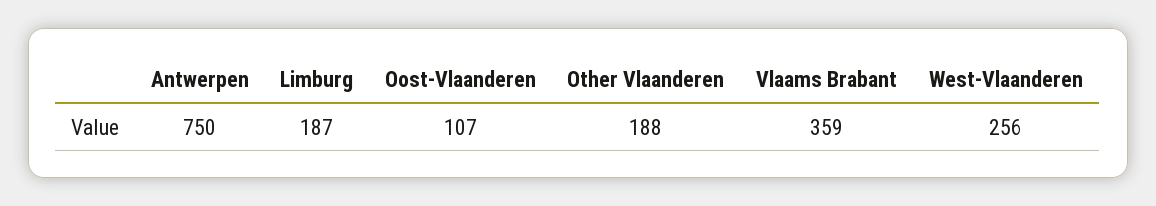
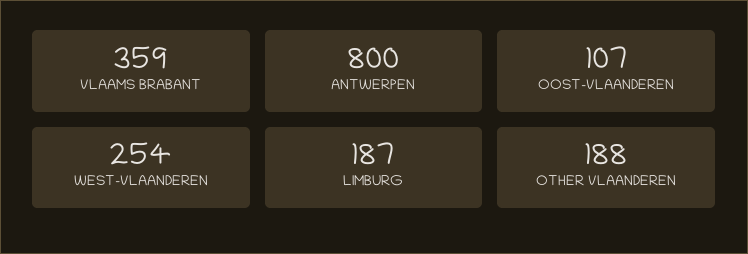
Antwerpen: 750 -> 800
West-Vlaanderen: 256 -> 254

